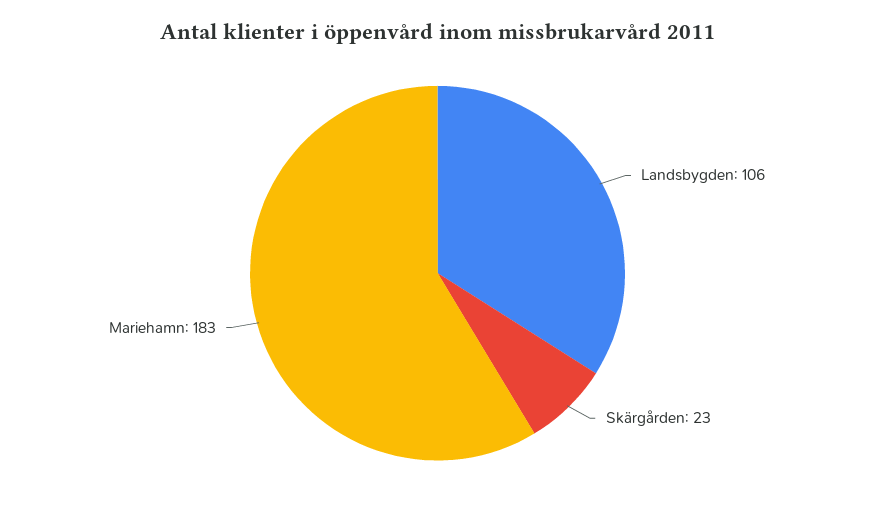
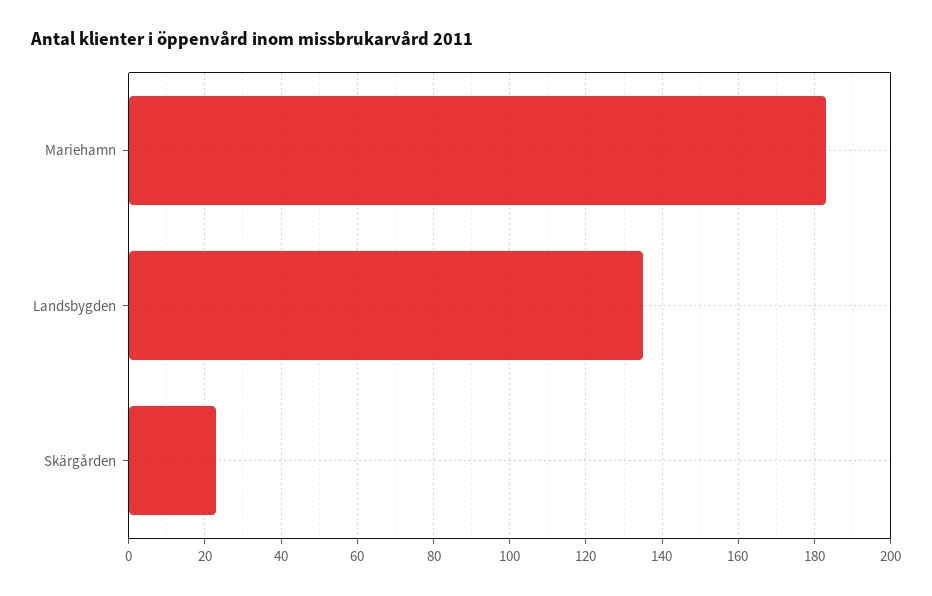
Landsbygden: 106 -> 135

